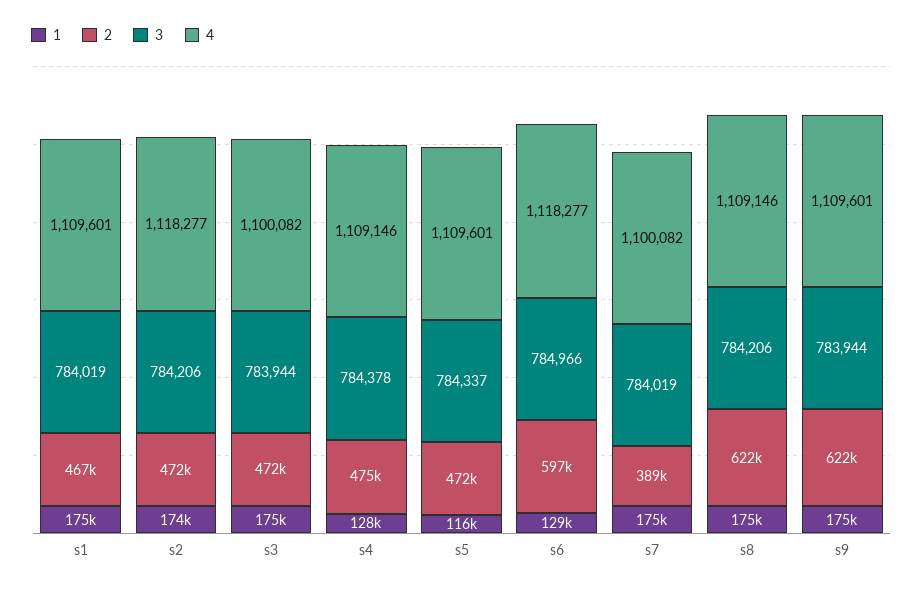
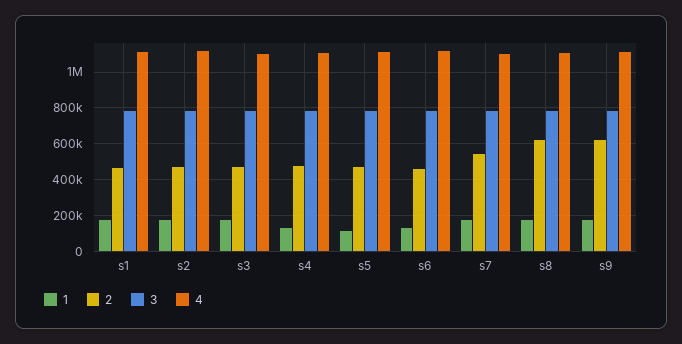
2, s6: 597000 -> 450000
2, s7: 389000 -> 550000

